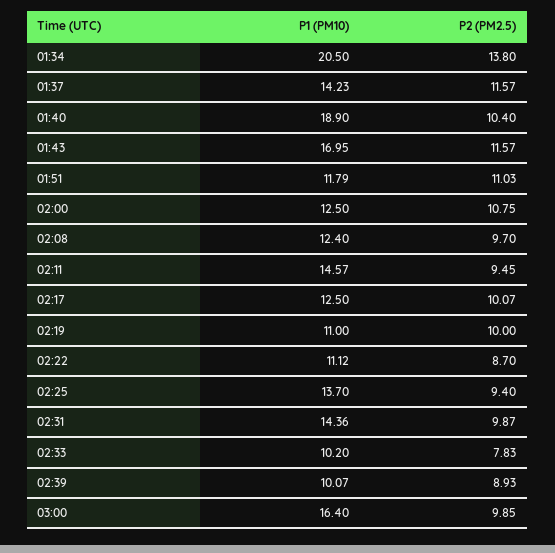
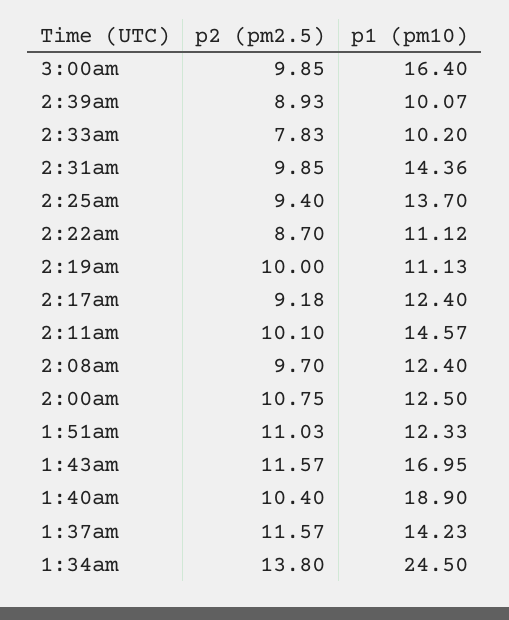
P1 (PM10), 01:34: 20.5 -> 24.5
P1 (PM10), 01:51: 11.79 -> 12.33
P2 (PM2.5), 02:11: 9.45 -> 10.1
P1 (PM10), 02:17: 12.5 -> 12.4
P2 (PM2.5), 02:17: 10.07 -> 9.18
P1 (PM10), 02:19: 11 -> 11.13
P2 (PM2.5), 02:31: 9.87 -> 9.85

